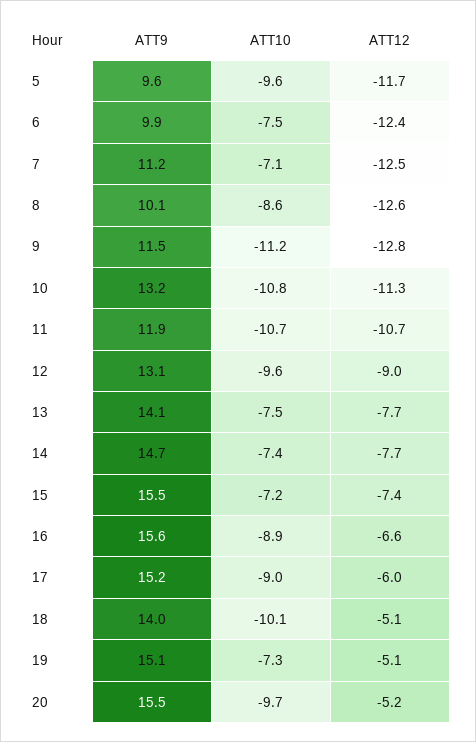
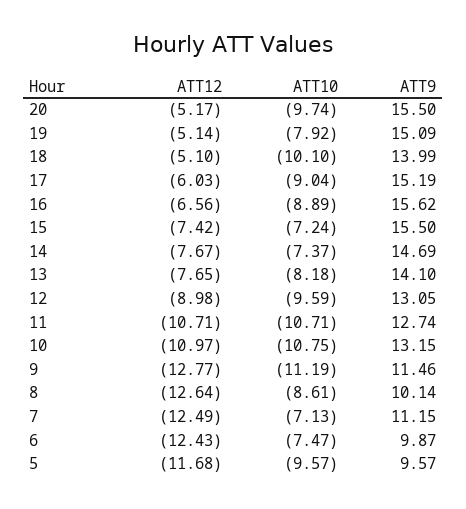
ATT12, 10: -11.3 -> -10.97
ATT9, 11: 11.9 -> 12.74
ATT10, 13: -7.5 -> -8.18
ATT10, 19: -7.3 -> -7.92

